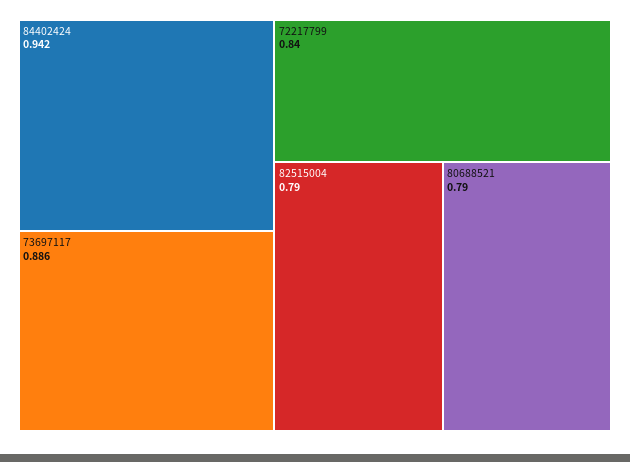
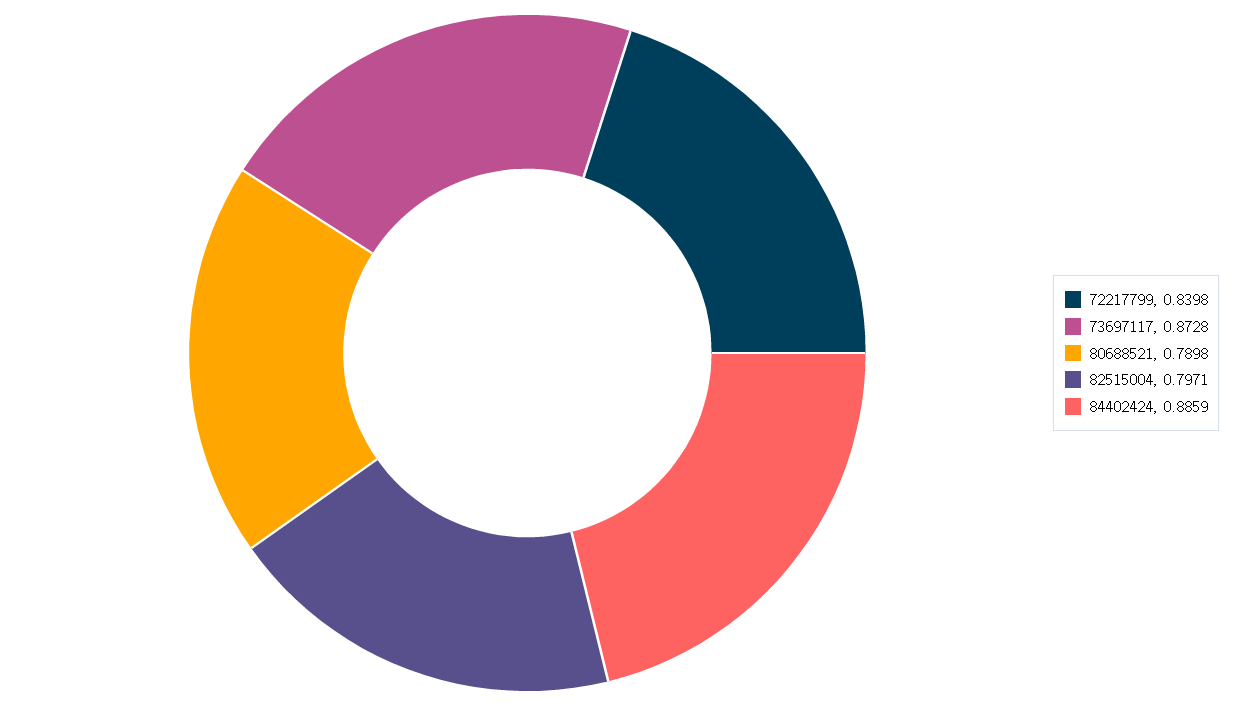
84402424: 0.942 -> 0.8859
73697117: 0.886 -> 0.8728
82515004: 0.79 -> 0.7971

